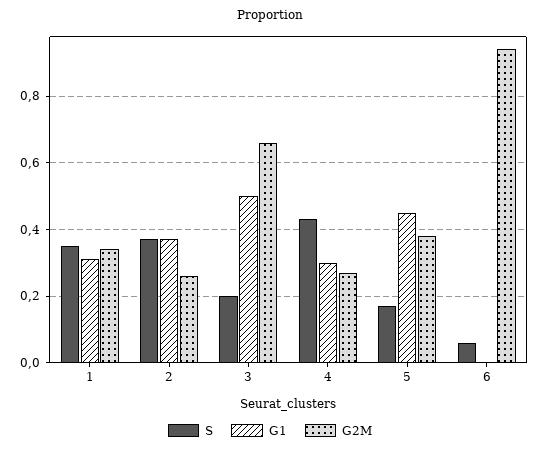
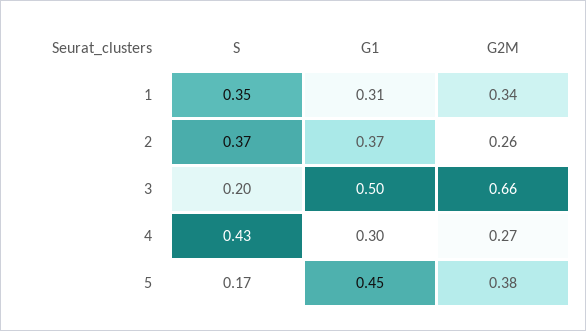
S, 6: 0.05 -> none
G1, 6: 0 -> none
G2M, 6: 0.95 -> none

